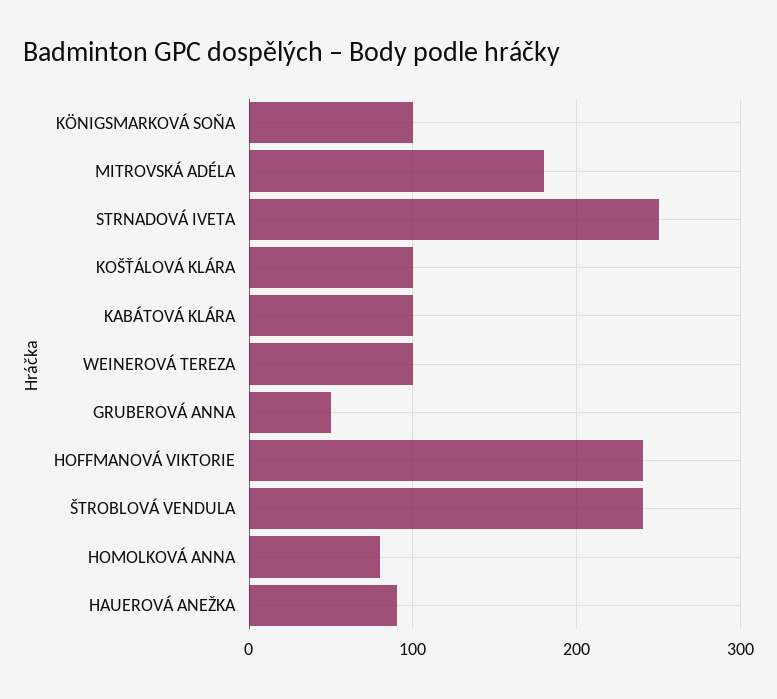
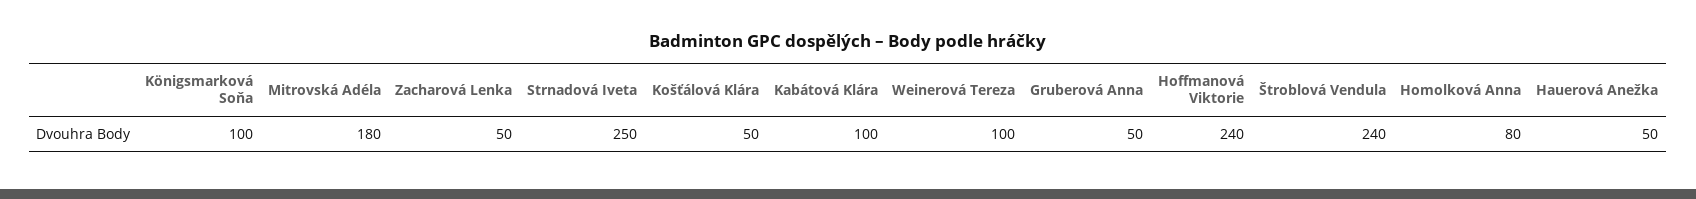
KOŠŤÁLOVÁ KLÁRA: 100 -> 50
HAUEROVÁ ANEŽKA: 90 -> 50
Zacharová Lenka: none -> 50

